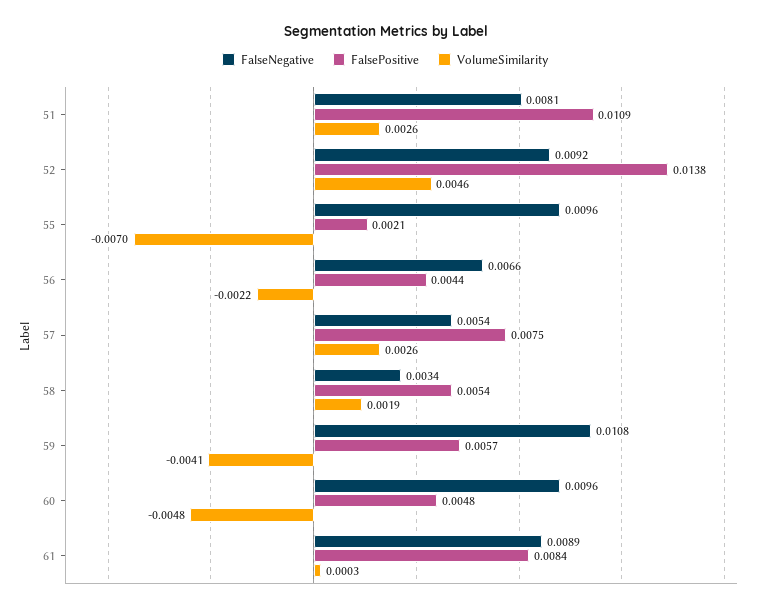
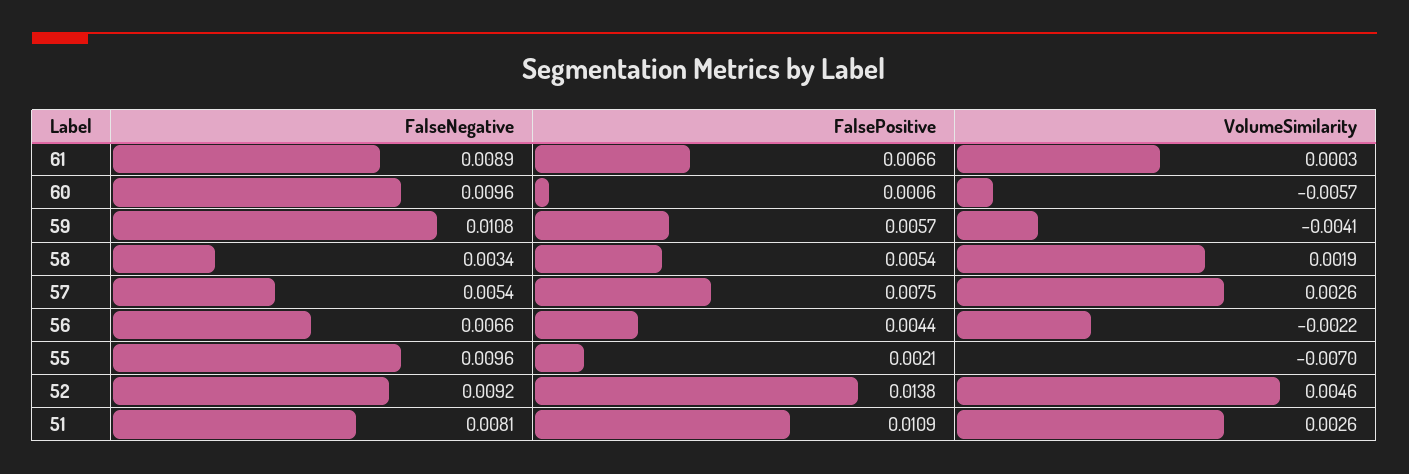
FalsePositive, 60: 0.0048 -> 0.0006
VolumeSimilarity, 60: -0.0048 -> -0.0057
FalsePositive, 61: 0.0084 -> 0.0066

